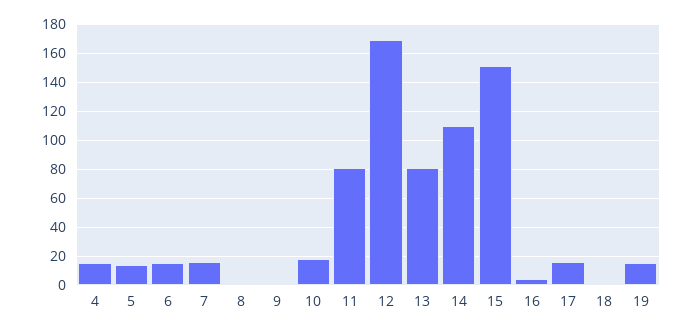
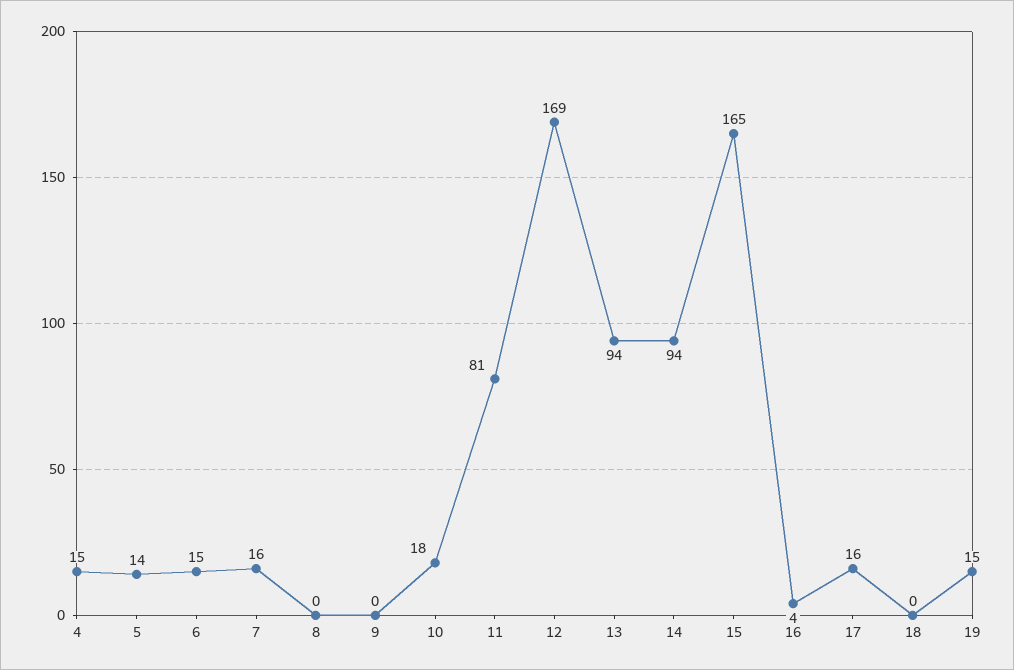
13: 80 -> 94
14: 110 -> 94
15: 150 -> 165

